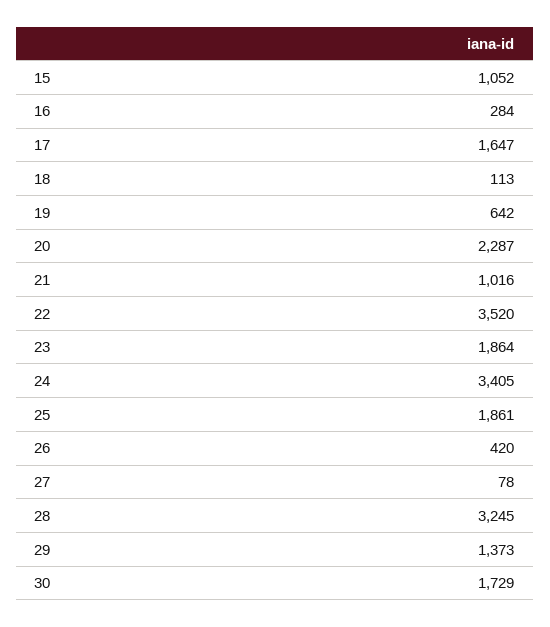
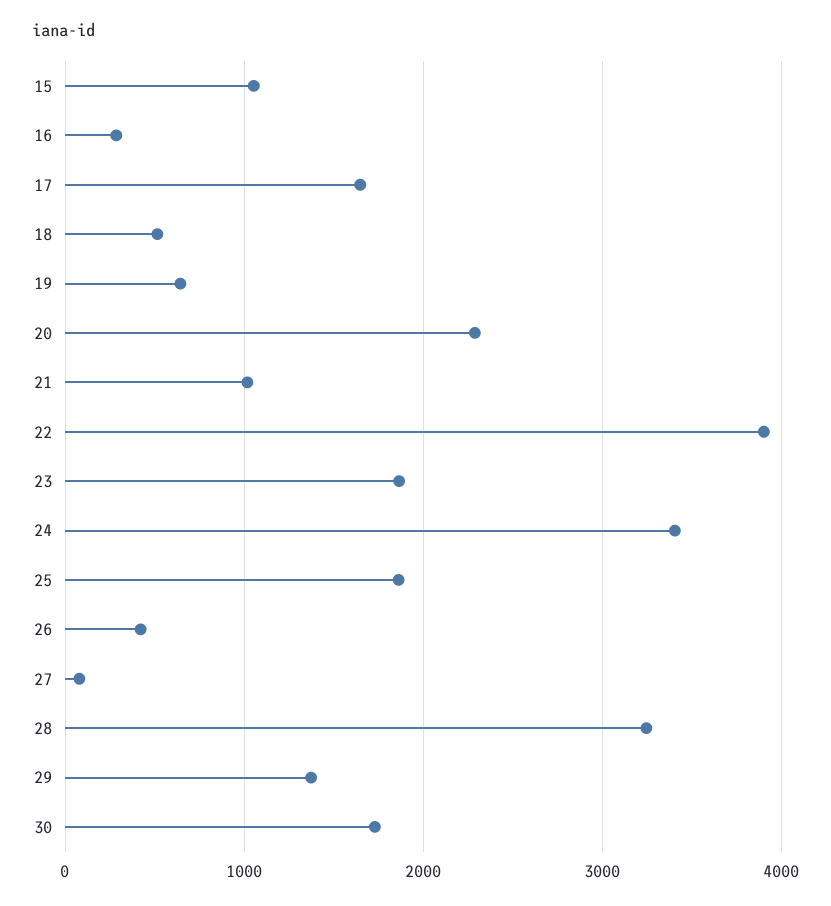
18: 113 -> 500
22: 3520 -> 3900

